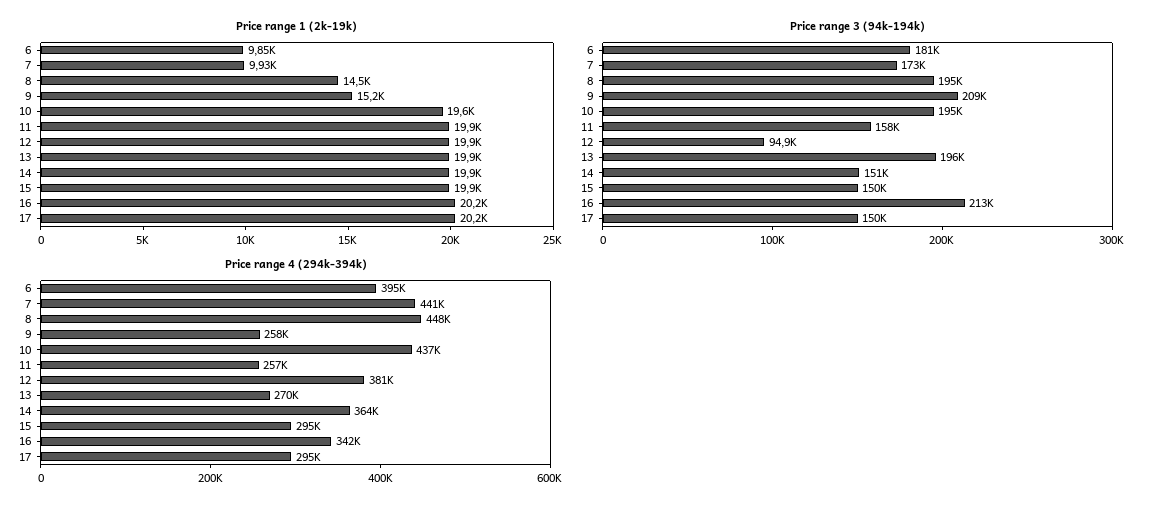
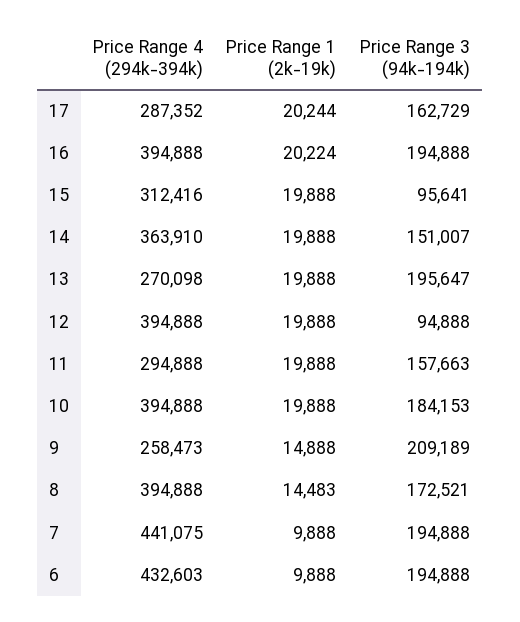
Price range 1 (2k-19k), 6: 9850 -> 9888
Price range 1 (2k-19k), 7: 9930 -> 9888
Price range 1 (2k-19k), 9: 15200 -> 14888
Price range 1 (2k-19k), 10: 19600 -> 19888
Price range 3 (94k-194k), 6: 181000 -> 194888
Price range 3 (94k-194k), 7: 173000 -> 194888
Price range 3 (94k-194k), 8: 195000 -> 172521
Price range 3 (94k-194k), 10: 195000 -> 184153
Price range 3 (94k-194k), 15: 150000 -> 95641
Price range 3 (94k-194k), 16: 213000 -> 194888
Price range 3 (94k-194k), 17: 150000 -> 162729
Price range 4 (294k-394k), 6: 395000 -> 432603
Price range 4 (294k-394k), 8: 448000 -> 394888
Price range 4 (294k-394k), 10: 437000 -> 394888
Price range 4 (294k-394k), 11: 257000 -> 294888
Price range 4 (294k-394k), 12: 381000 -> 394888
Price range 4 (294k-394k), 15: 295000 -> 312416
Price range 4 (294k-394k), 16: 342000 -> 394888
Price range 4 (294k-394k), 17: 295000 -> 287352

